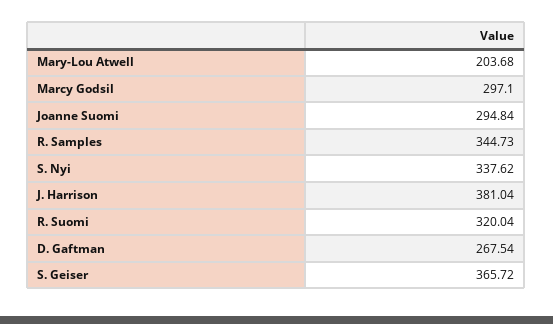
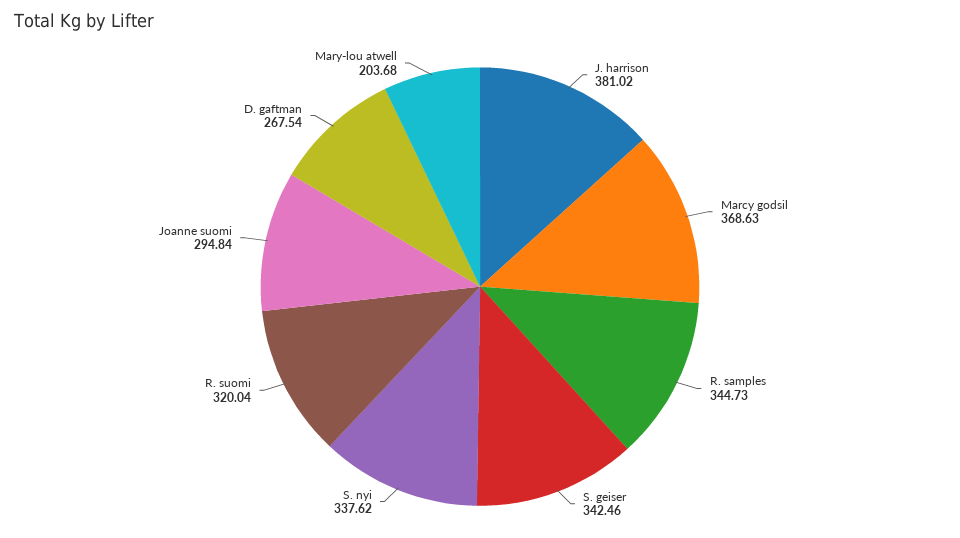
Marcy Godsil: 297.1 -> 368.63
J. Harrison: 381.04 -> 381.02
S. Geiser: 365.72 -> 342.46

